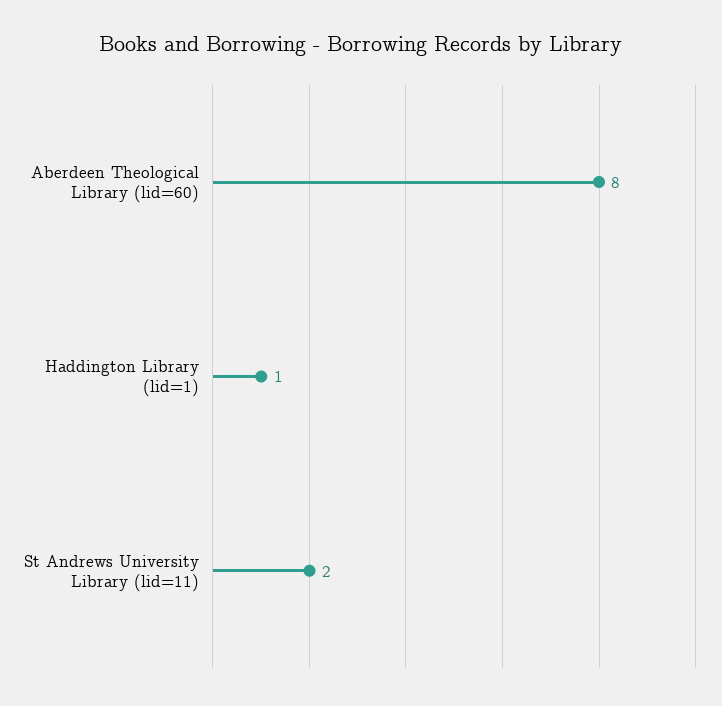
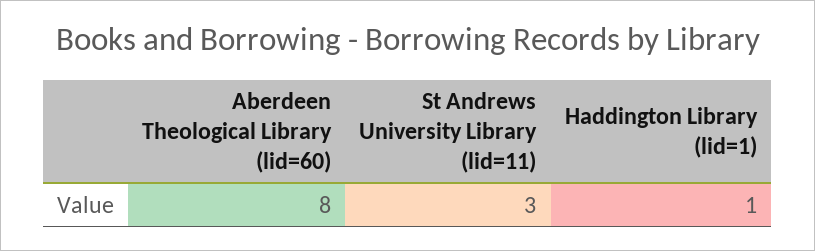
St Andrews University Library (lid=11): 2 -> 3

